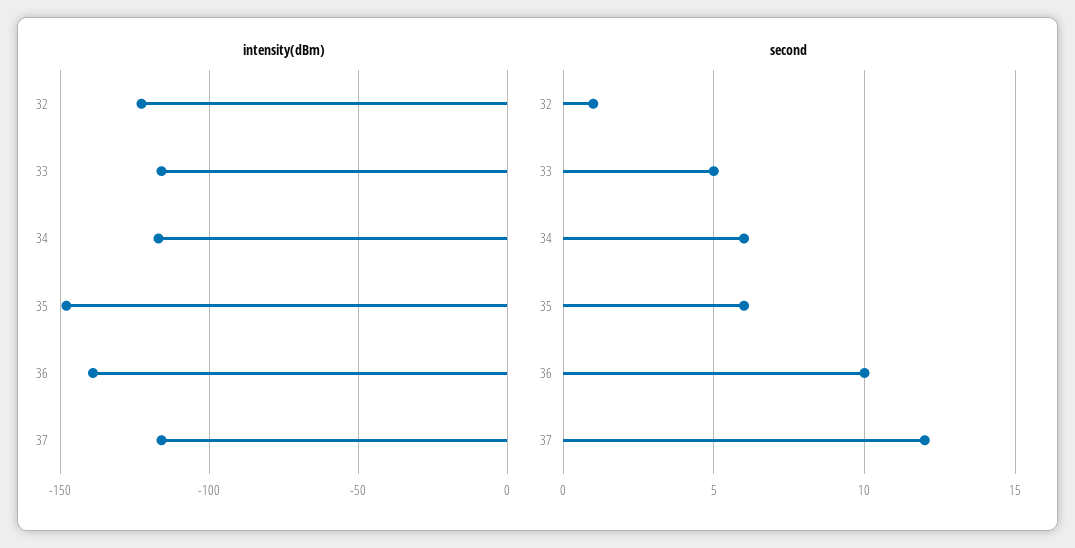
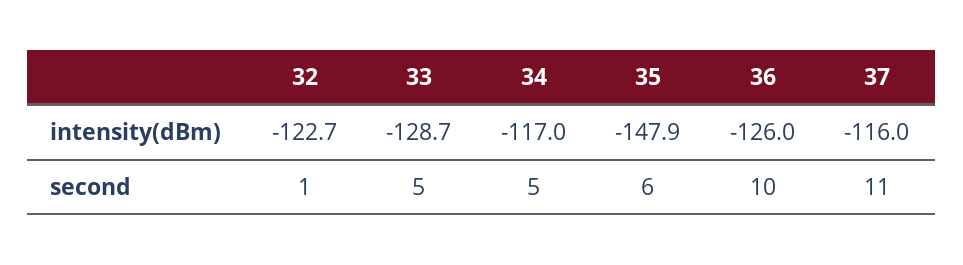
intensity(dBm), 33: -115 -> -128.7
intensity(dBm), 36: -140 -> -126
second, 34: 6 -> 5
second, 37: 12 -> 11

